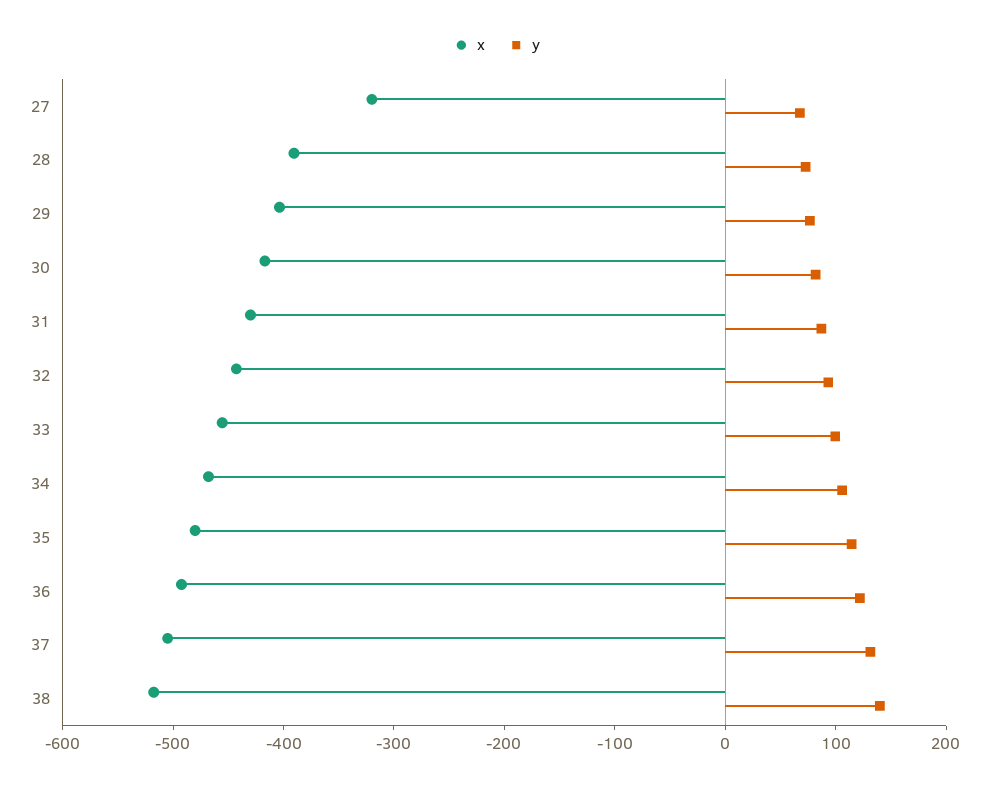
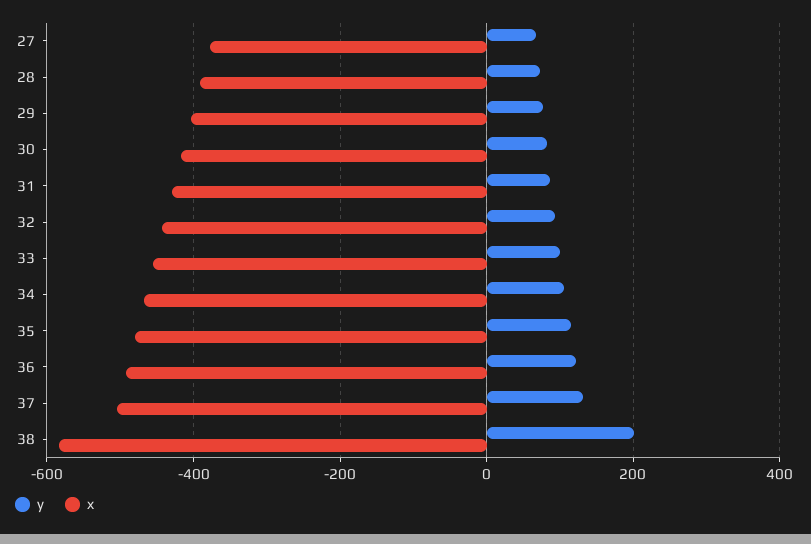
x, 27: -320 -> -380
x, 38: -520 -> -580
y, 38: 140 -> 200

